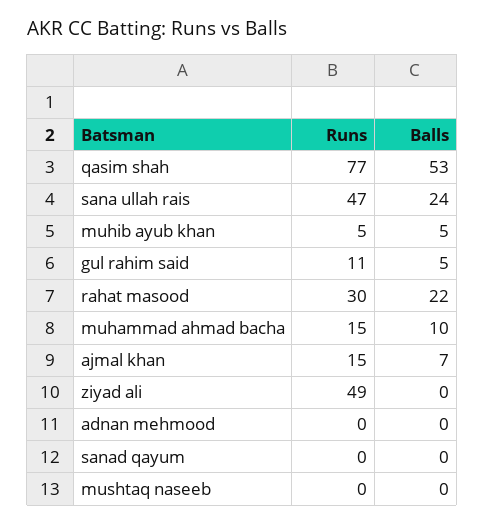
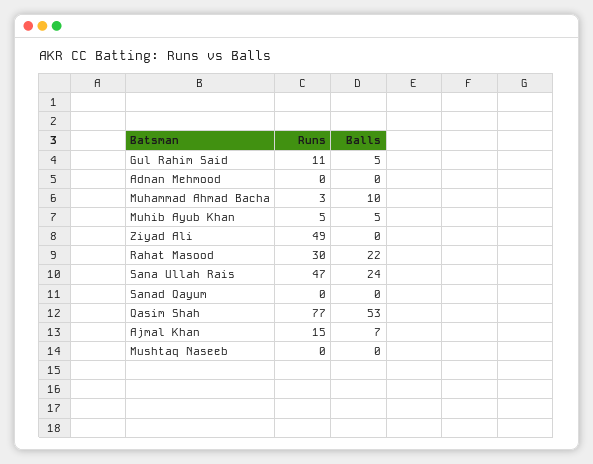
Runs, muhammad ahmad bacha: 15 -> 3

